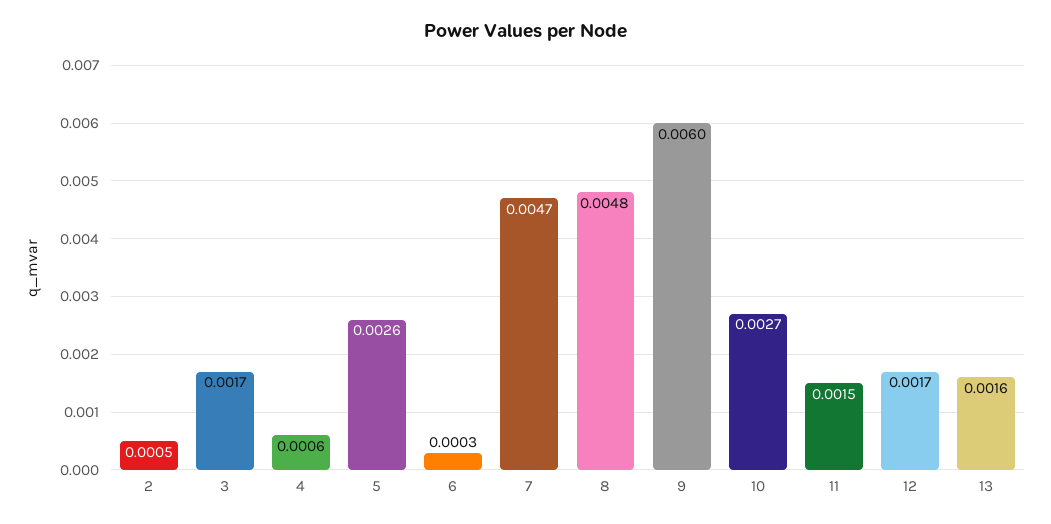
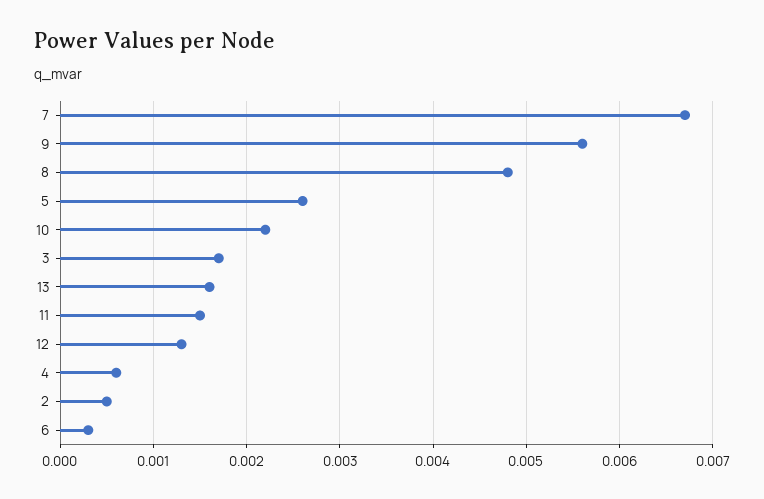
7: 0.0047 -> 0.0067
9: 0.006 -> 0.0056
10: 0.0027 -> 0.0022
12: 0.0017 -> 0.0013

